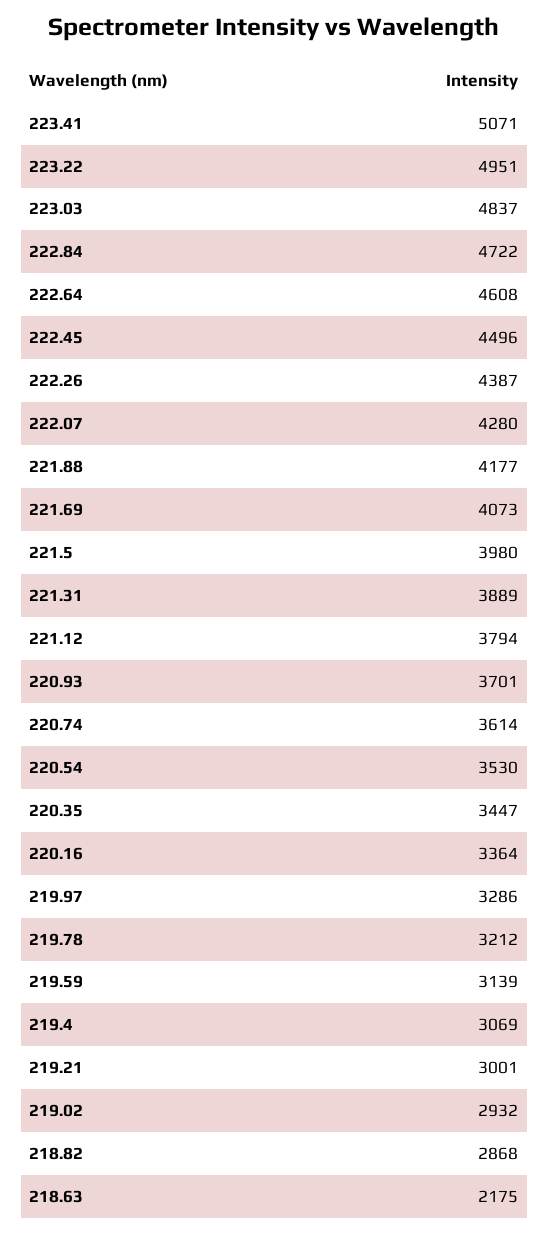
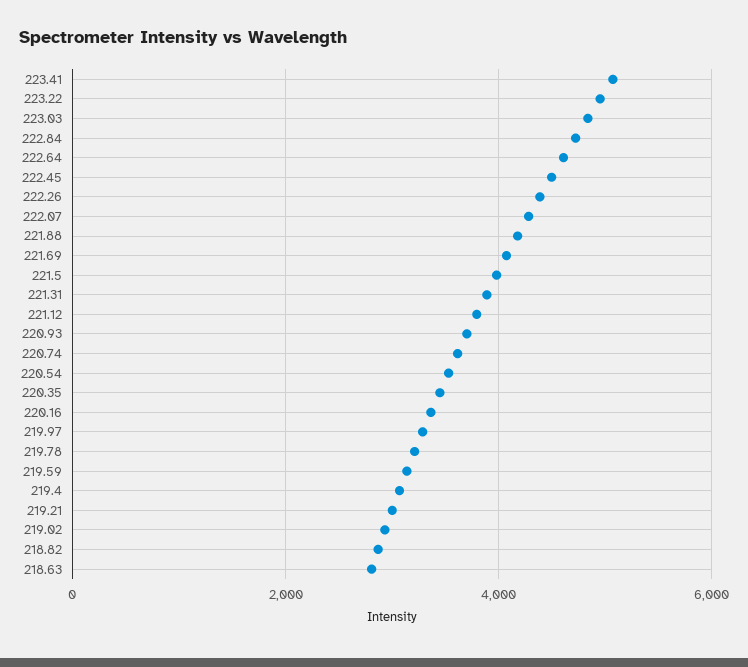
218.63: 2175 -> 2800

